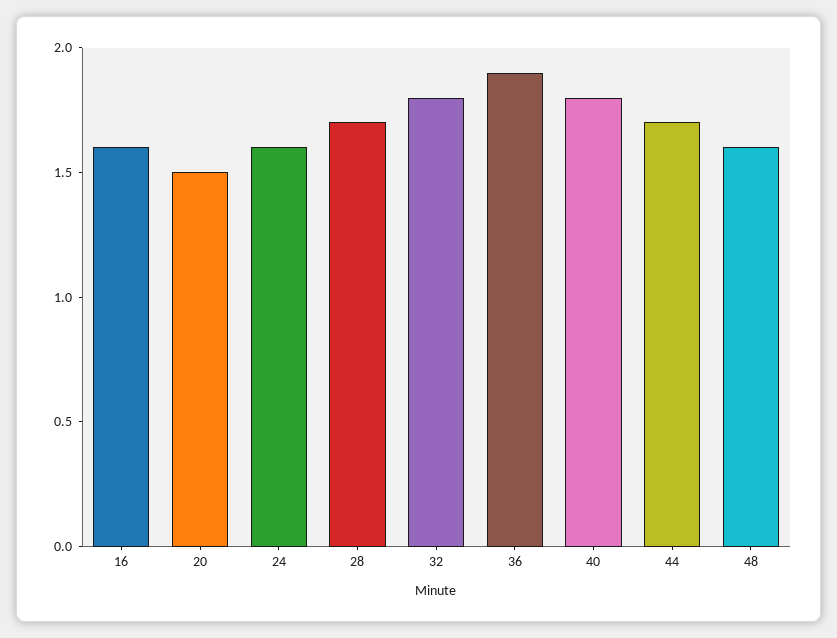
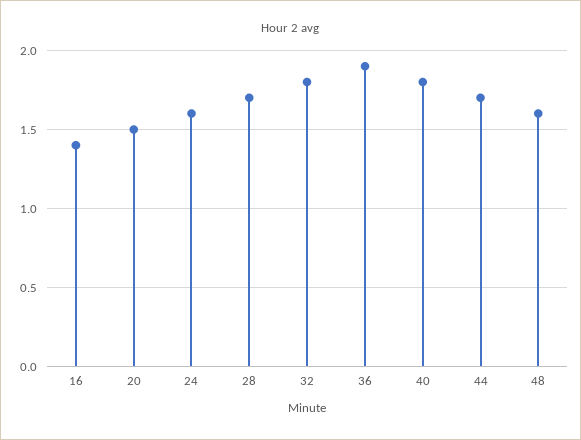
16: 1.6 -> 1.4

